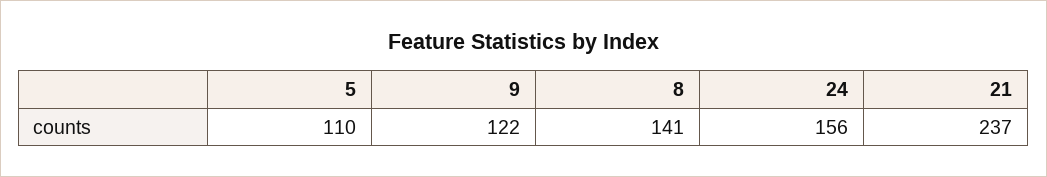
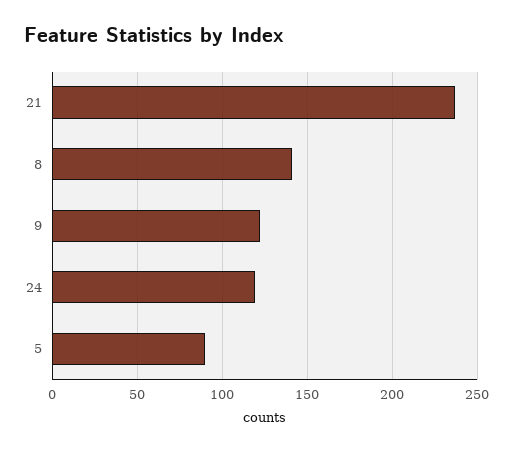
5: 110 -> 90
24: 156 -> 120

